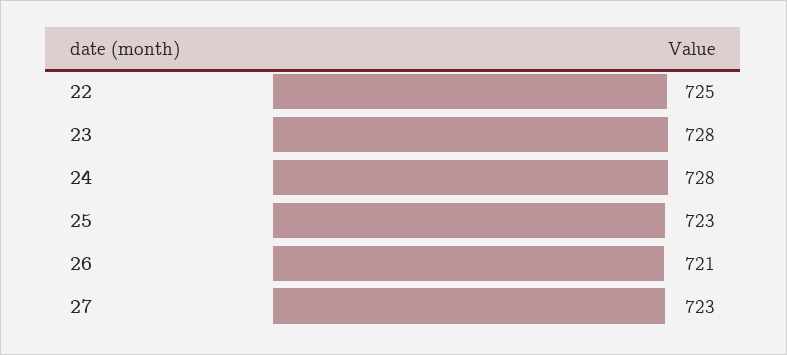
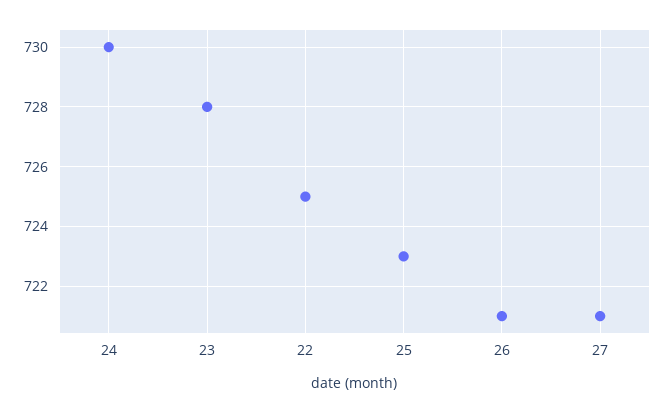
24: 728 -> 730
27: 723 -> 721

